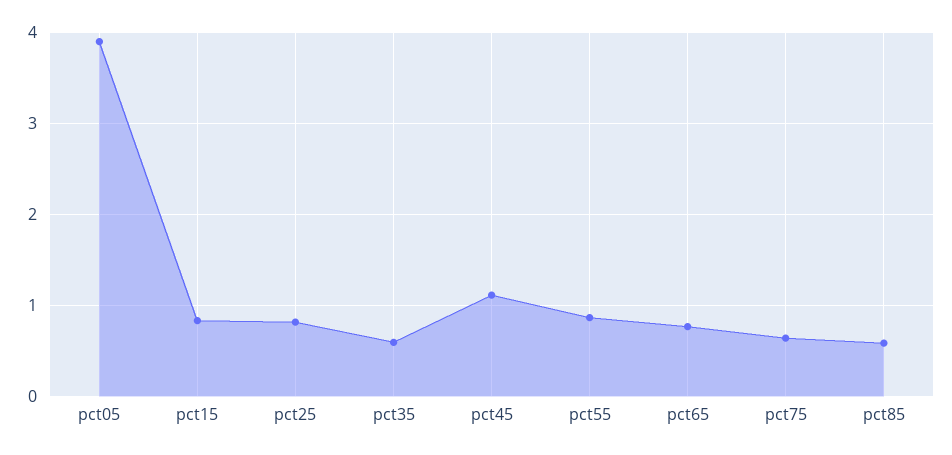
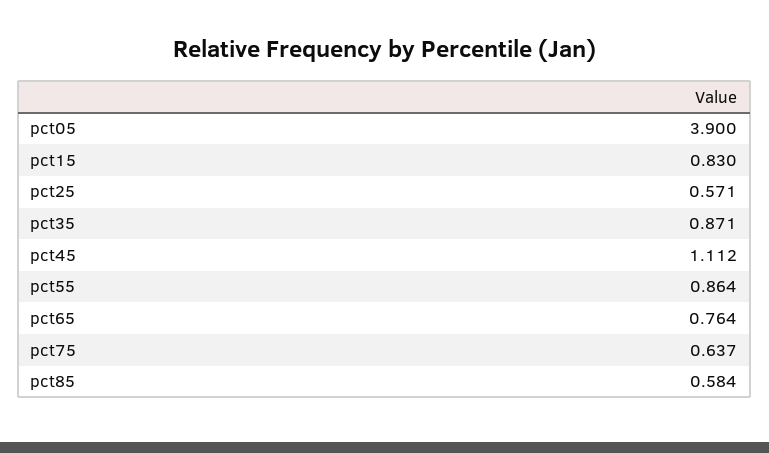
pct25: 0.8 -> 0.571
pct35: 0.6 -> 0.871

